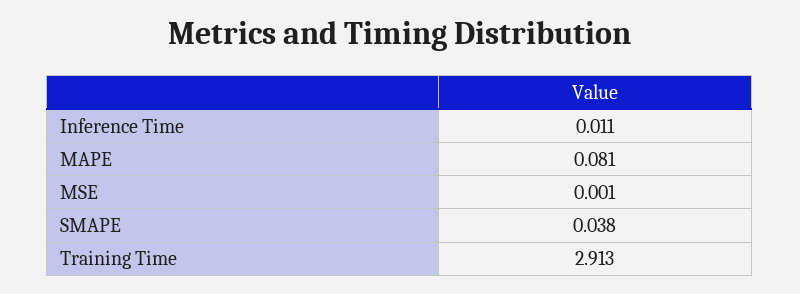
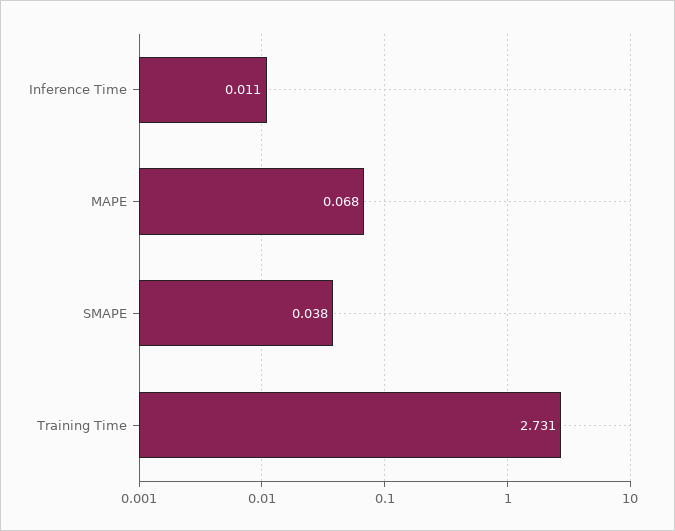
MAPE: 0.081 -> 0.068
MSE: 0.001 -> none
Training Time: 2.913 -> 2.731

